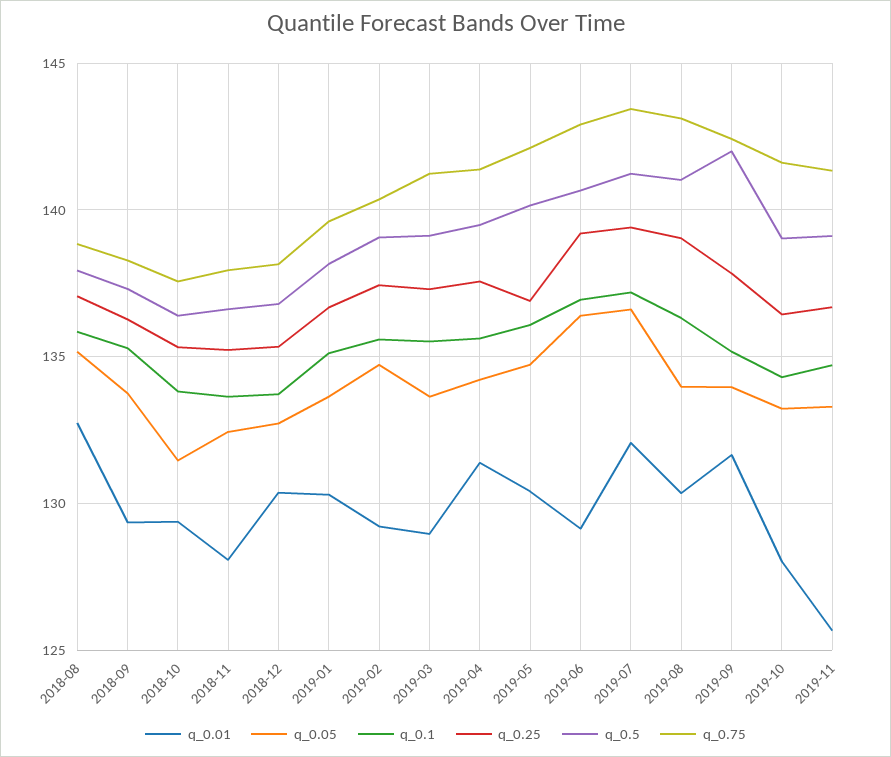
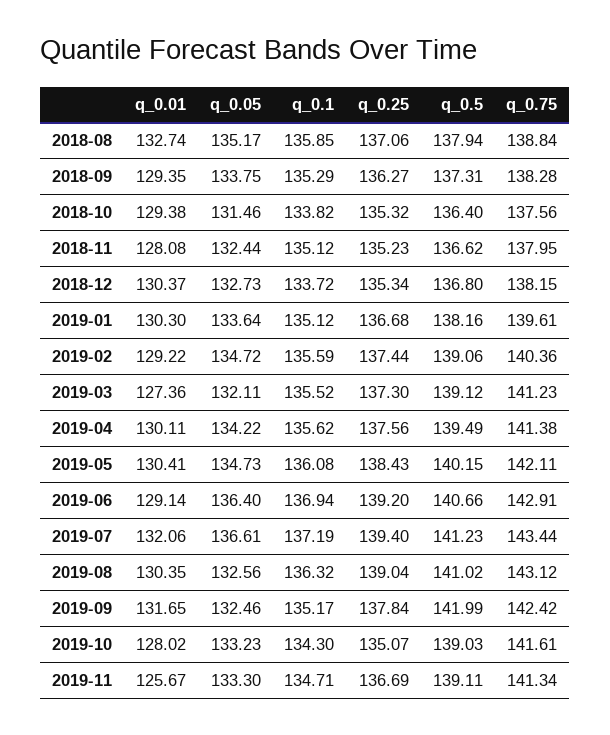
q_0.1, 2018-11: 133.5 -> 135.12
q_0.01, 2019-03: 129 -> 127.36
q_0.05, 2019-03: 133.5 -> 132.11
q_0.01, 2019-04: 131.5 -> 130.11
q_0.25, 2019-05: 137 -> 138.43
q_0.05, 2019-08: 134 -> 132.56
q_0.05, 2019-09: 134 -> 132.46
q_0.25, 2019-10: 136.5 -> 135.07

